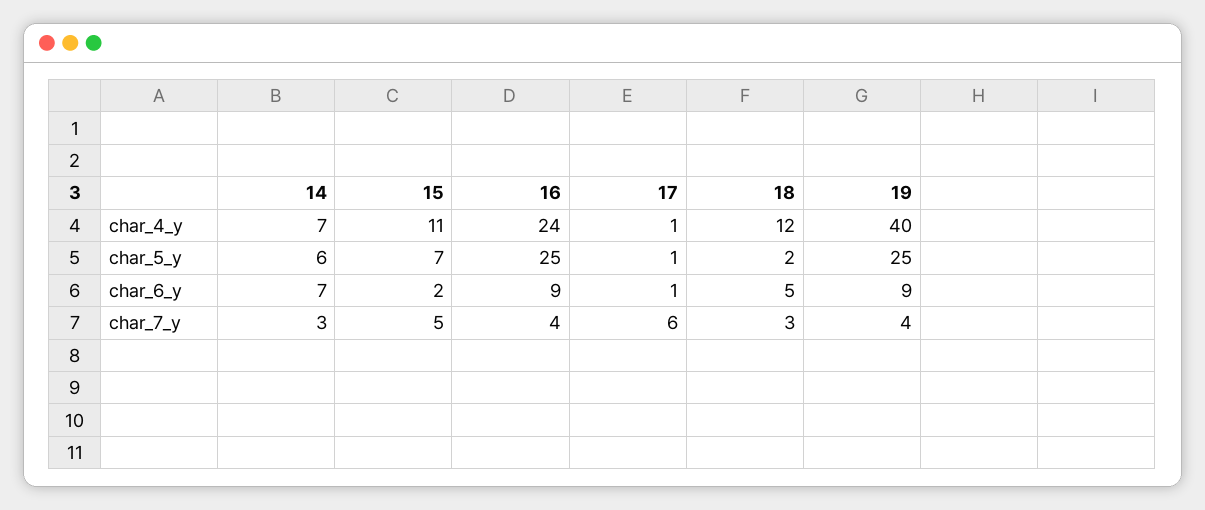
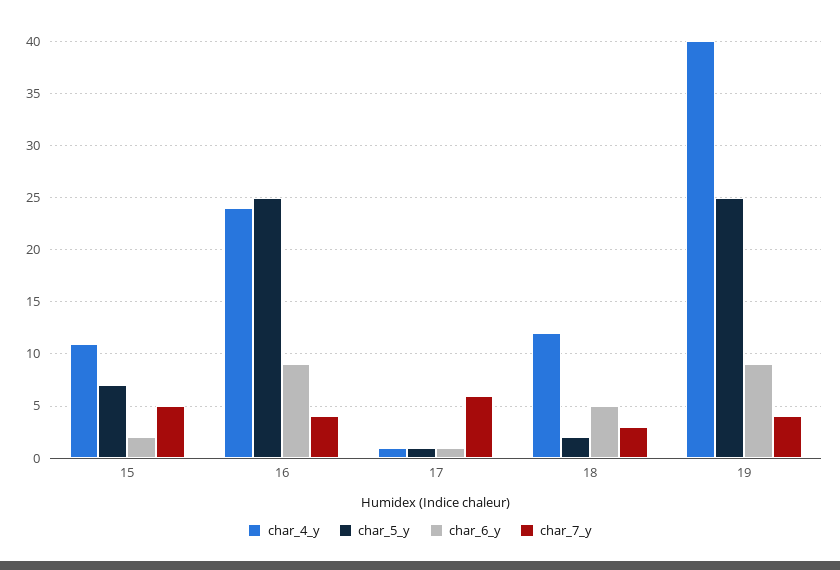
char_4_y, 14: 7 -> none
char_5_y, 14: 6 -> none
char_6_y, 14: 7 -> none
char_7_y, 14: 3 -> none

